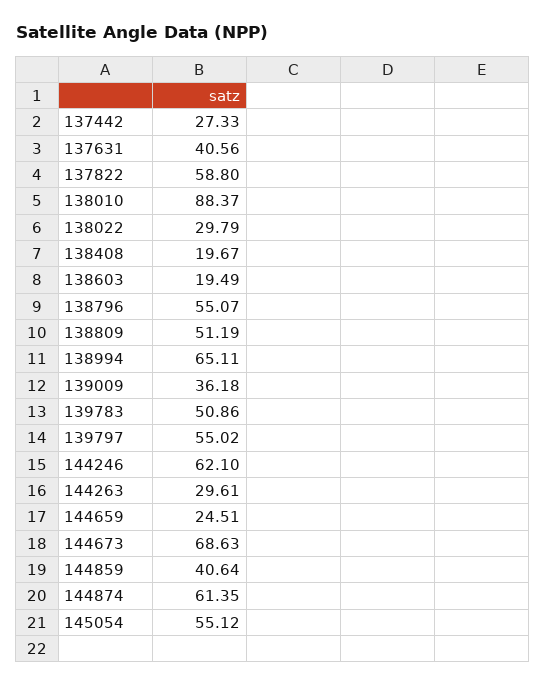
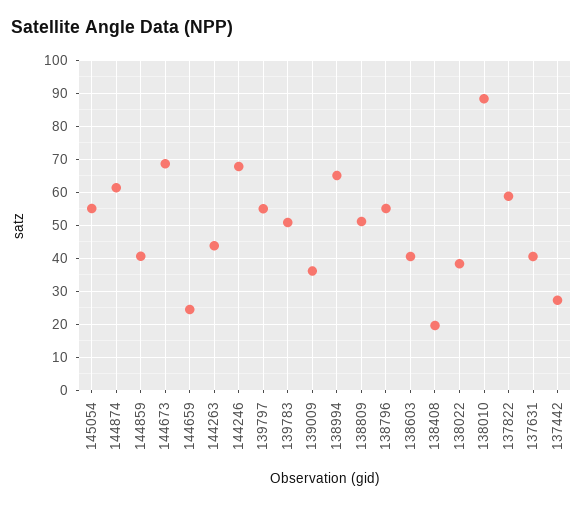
138022: 29.79 -> 38
138603: 19.49 -> 40
144246: 62.1 -> 68
144263: 29.61 -> 44

